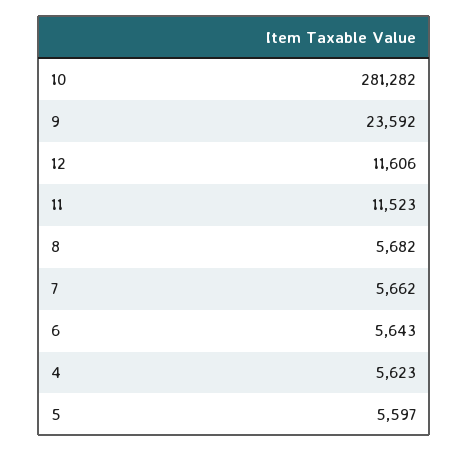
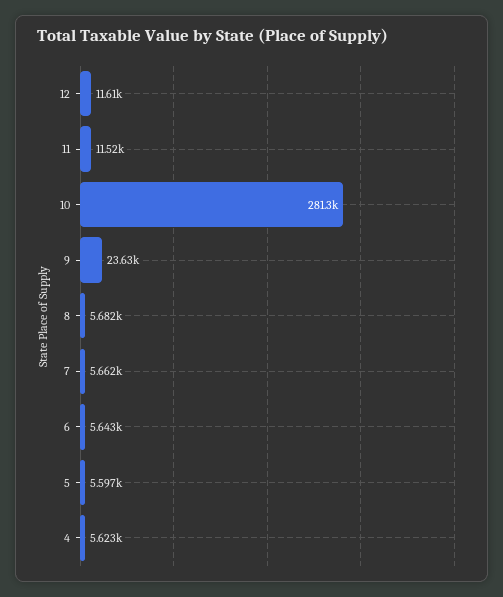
9: 23592 -> 23630

